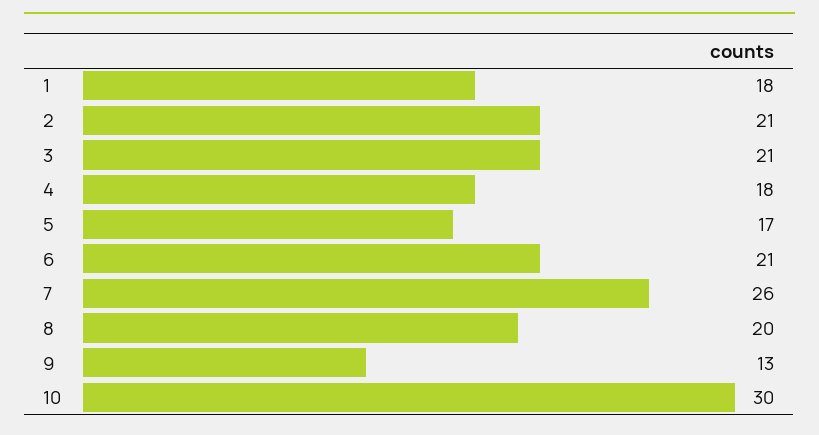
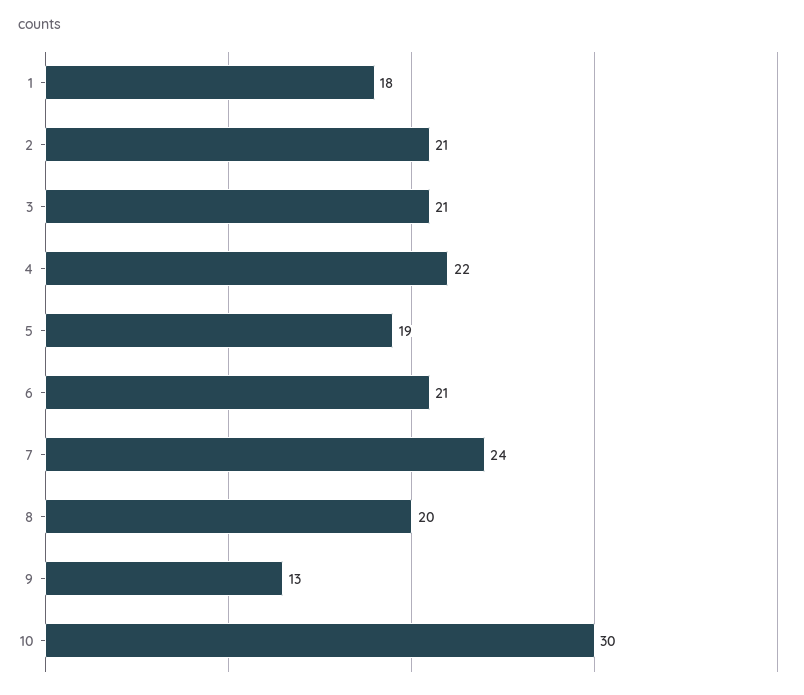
4: 18 -> 22
5: 17 -> 19
7: 26 -> 24

